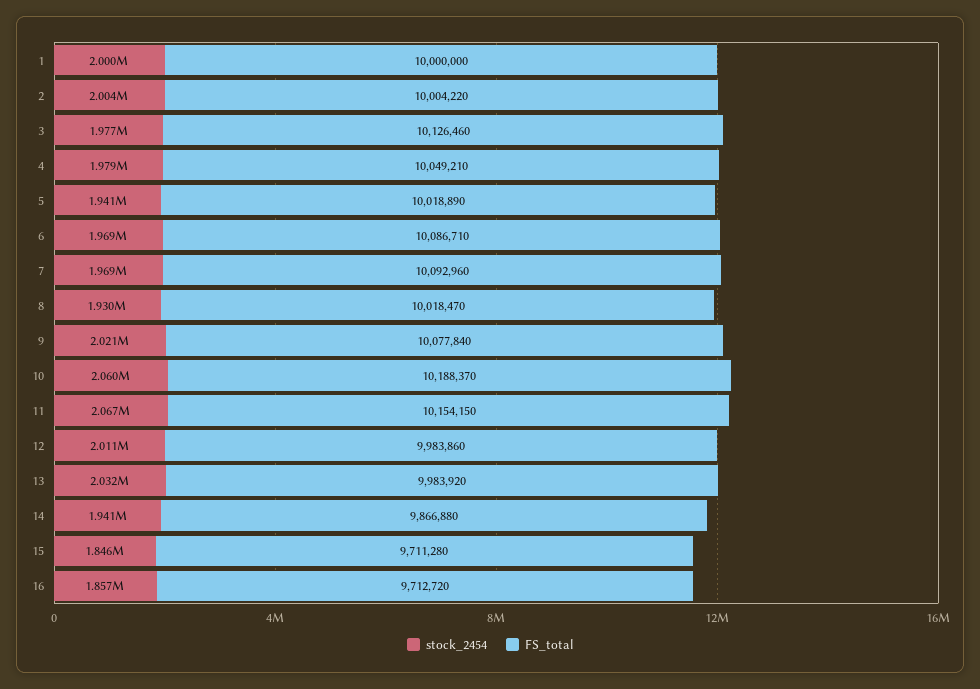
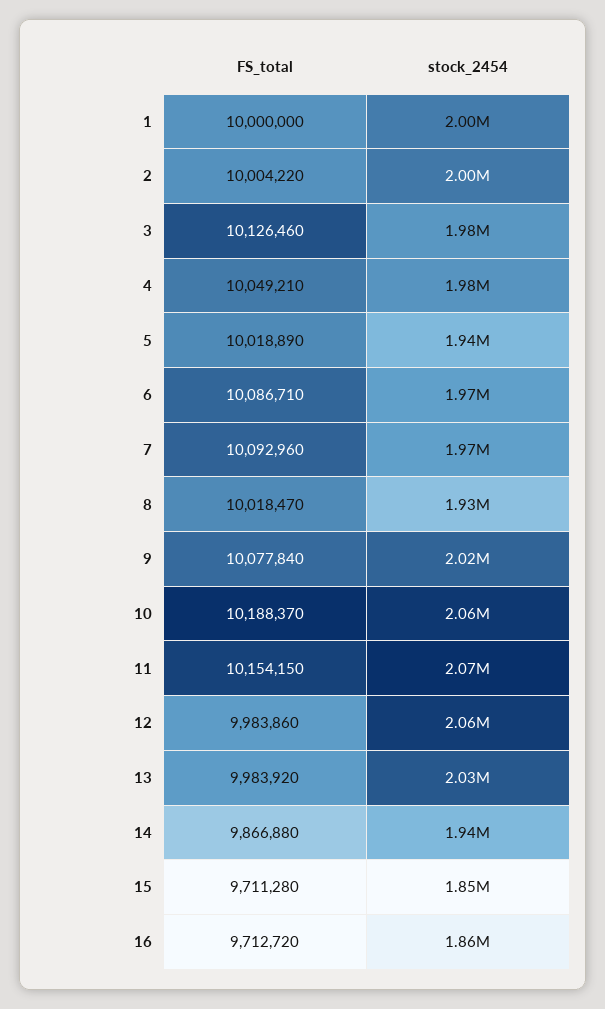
stock_2454, 12: 2011000 -> 2060000

